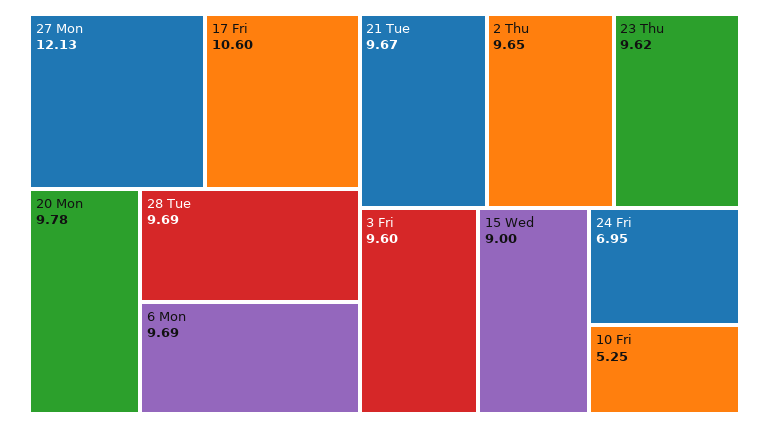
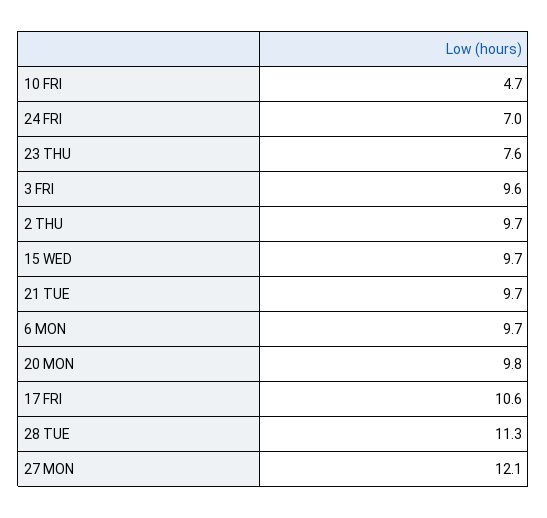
28 Tue: 9.69 -> 11.3
23 Thu: 9.62 -> 7.6
15 Wed: 9 -> 9.7
10 Fri: 5.25 -> 4.7

